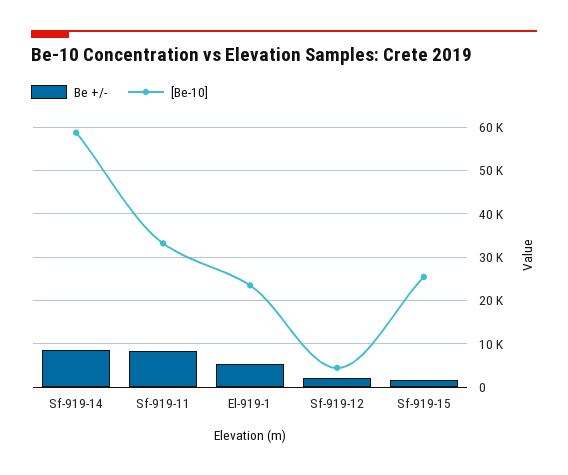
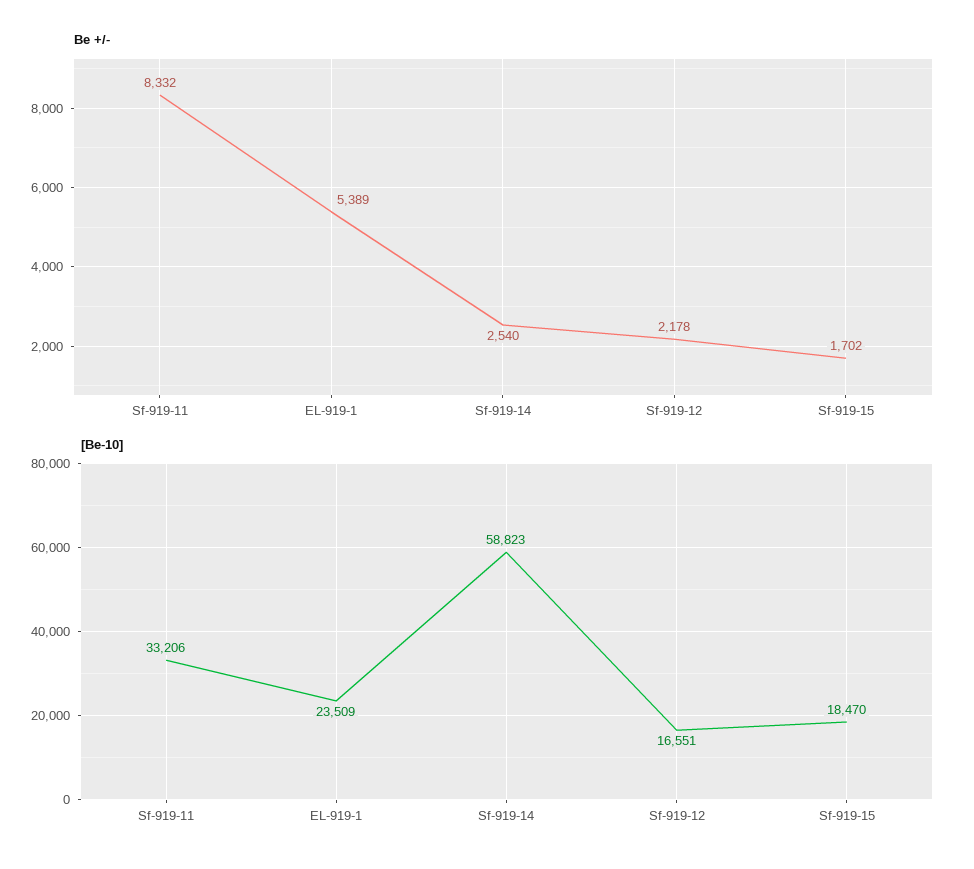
Be +/-, Sf-919-14: 8000 -> 2540
[Be-10], Sf-919-12: 4000 -> 16551
[Be-10], Sf-919-15: 26000 -> 18470

